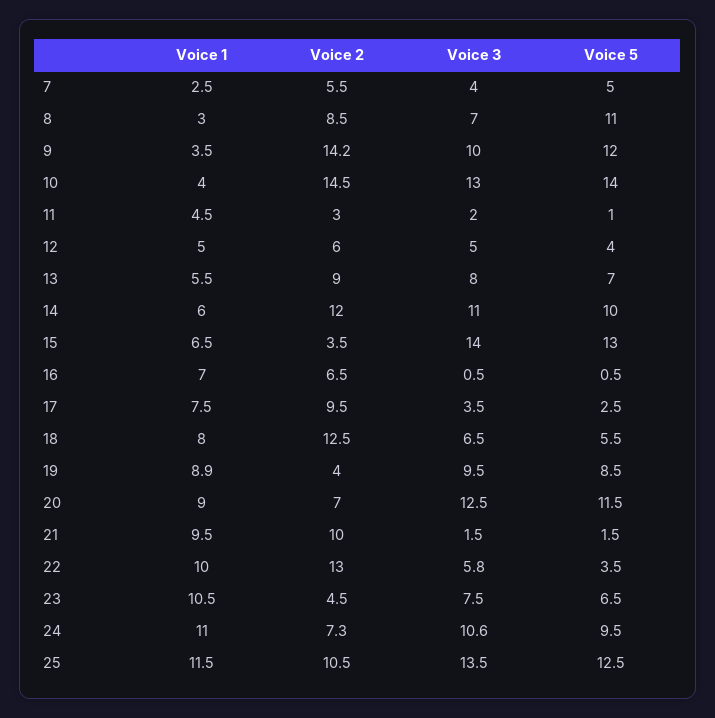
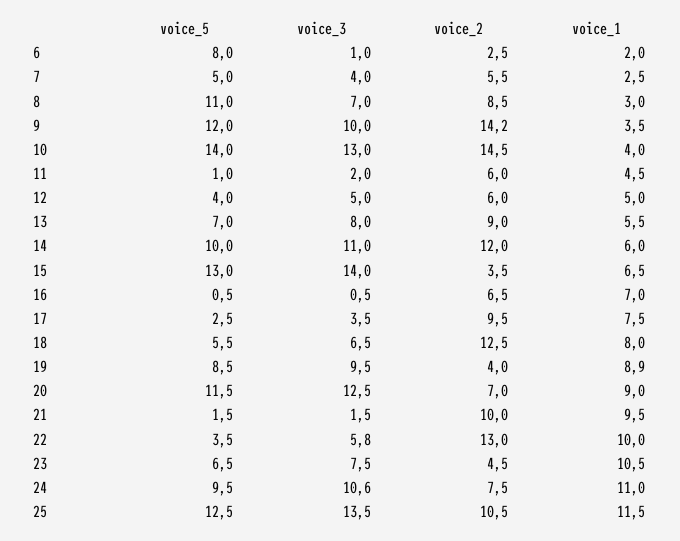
Voice 2, 11: 3 -> 6
Voice 2, 24: 7.3 -> 7.5
Voice 5, 6: none -> 8
Voice 3, 6: none -> 1
Voice 2, 6: none -> 2.5
Voice 1, 6: none -> 2

